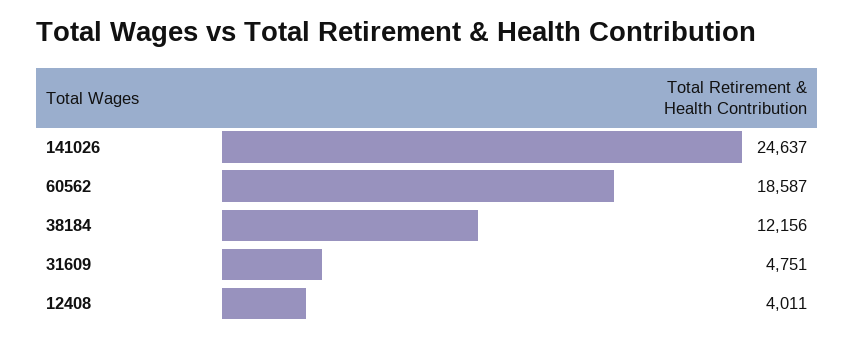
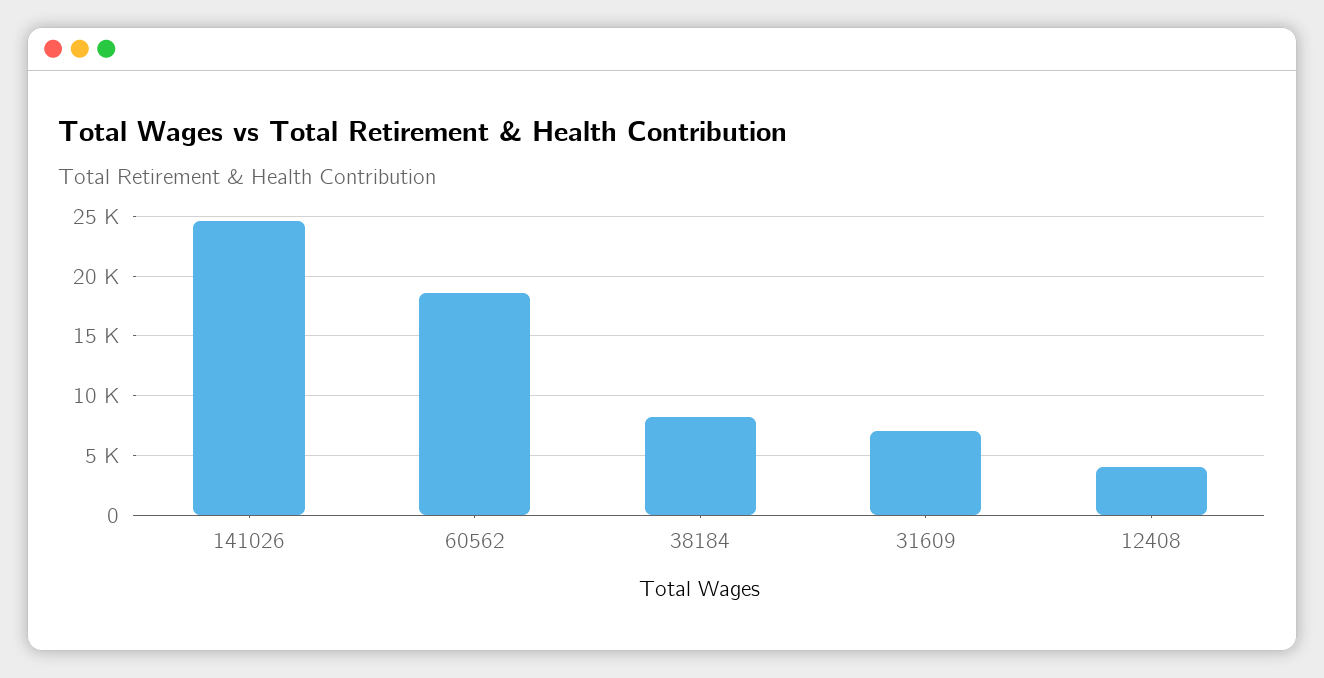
38184: 12156 -> 8000
31609: 4751 -> 7000

